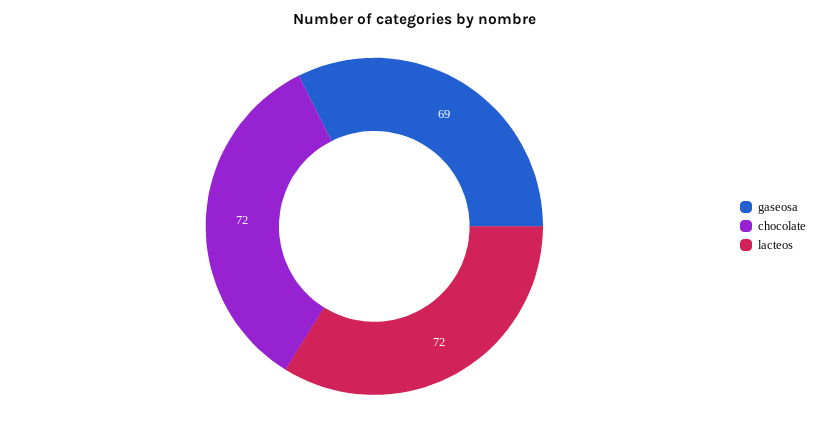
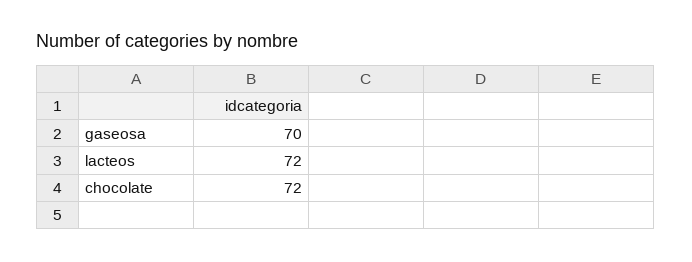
gaseosa: 69 -> 70

